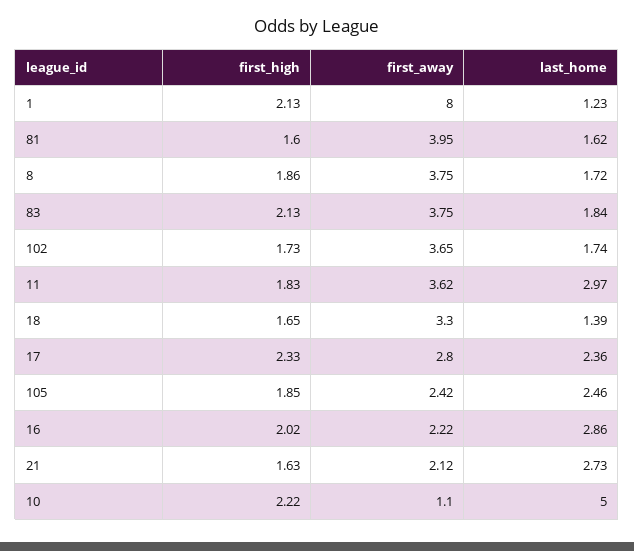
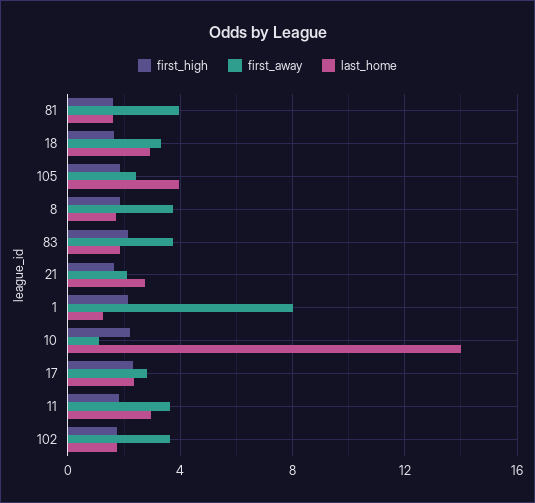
last_home, 18: 1.39 -> 3
last_home, 105: 2.46 -> 4
first_high, 16: 2.02 -> none
first_away, 16: 2.22 -> none
last_home, 16: 2.86 -> none
last_home, 10: 5 -> 14

